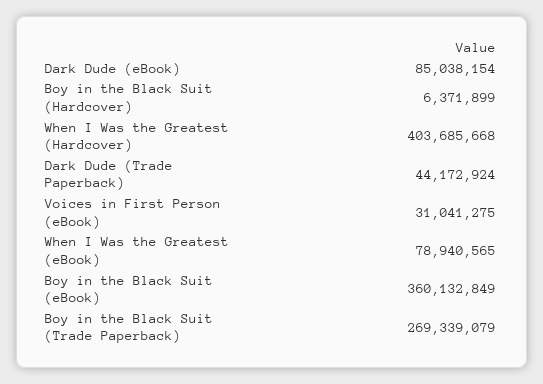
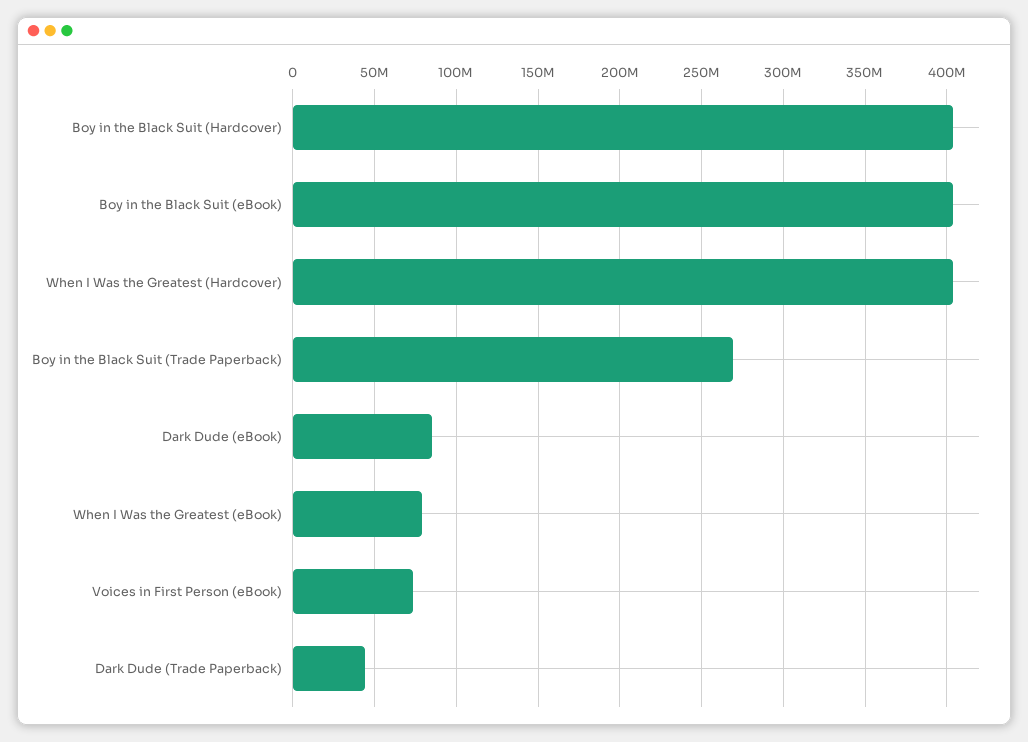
Boy in the Black Suit (Hardcover): 6371899 -> 405000000
Voices in First Person (eBook): 31041275 -> 75000000
Boy in the Black Suit (eBook): 360132849 -> 405000000

